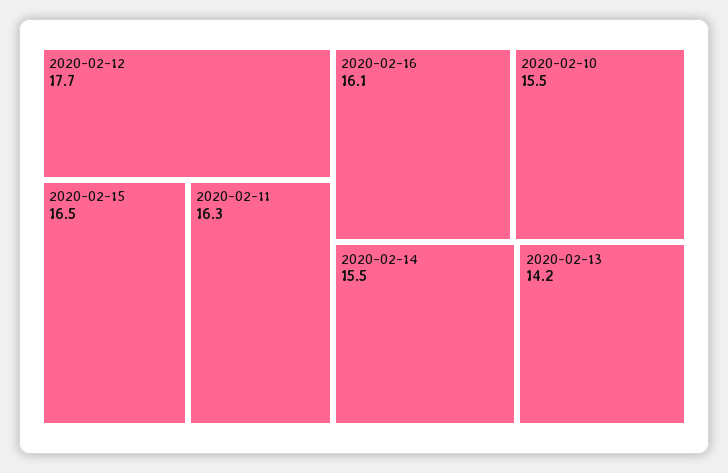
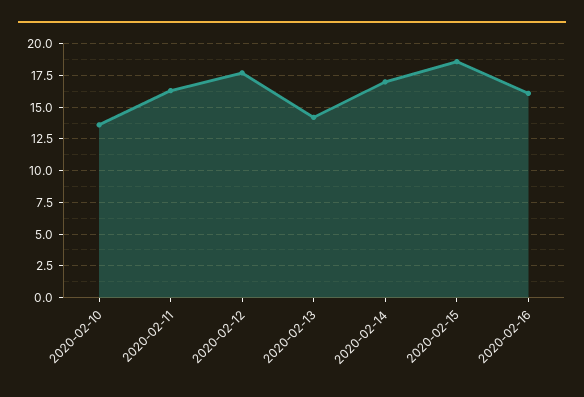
2020-02-15: 16.5 -> 18.5
2020-02-10: 15.5 -> 13.5
2020-02-14: 15.5 -> 17

